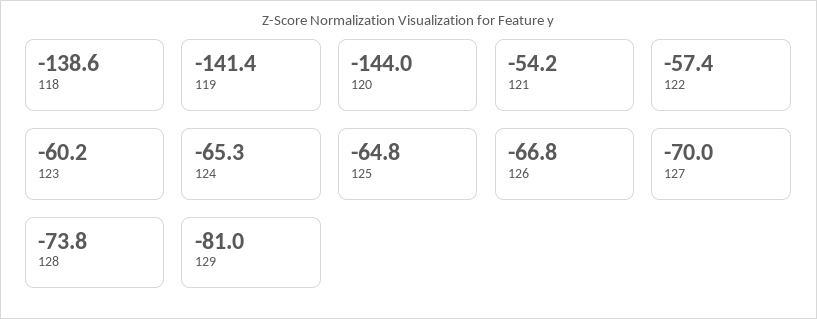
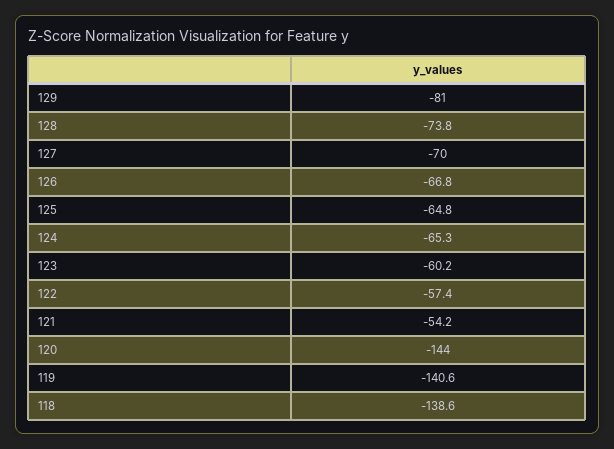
119: -141.4 -> -140.6

